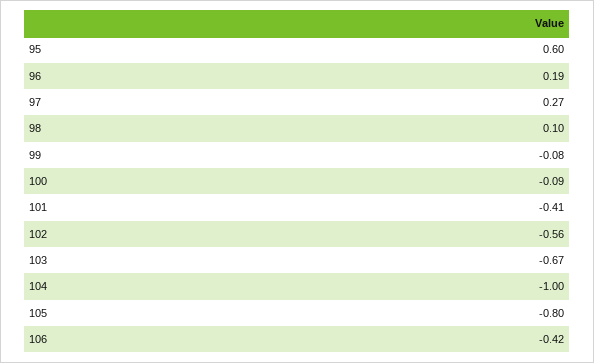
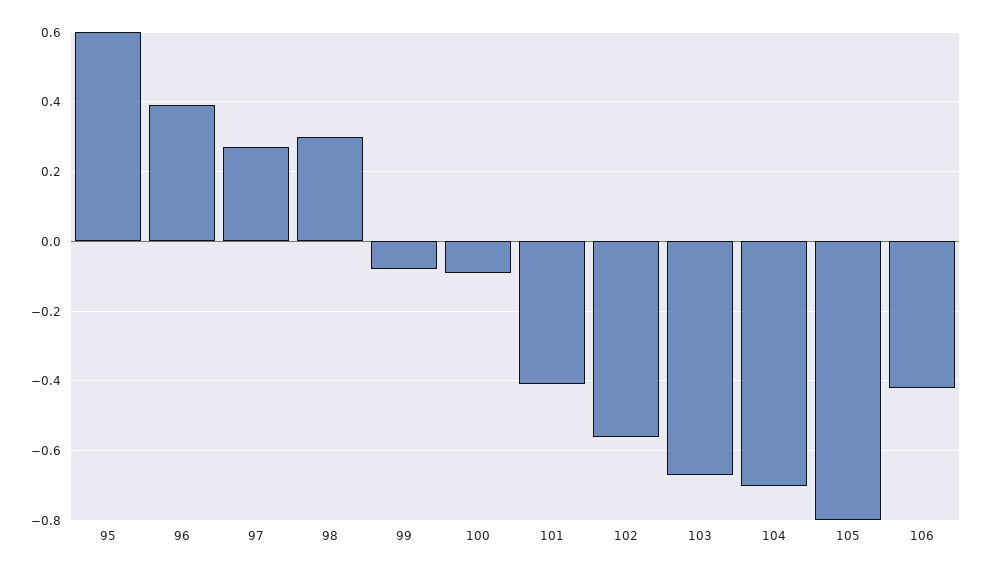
96: 0.19 -> 0.4
98: 0.1 -> 0.3
104: -1 -> -0.7

